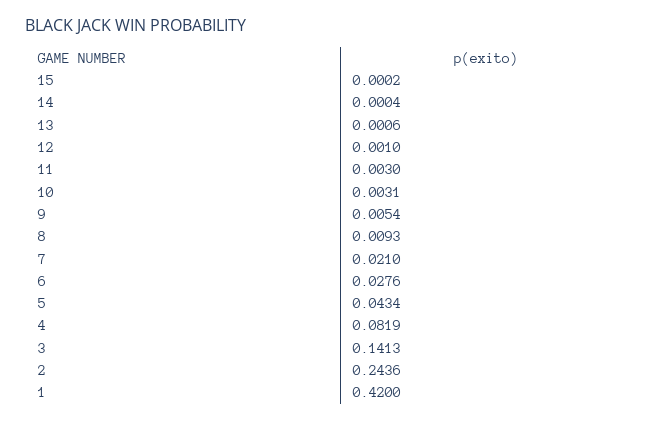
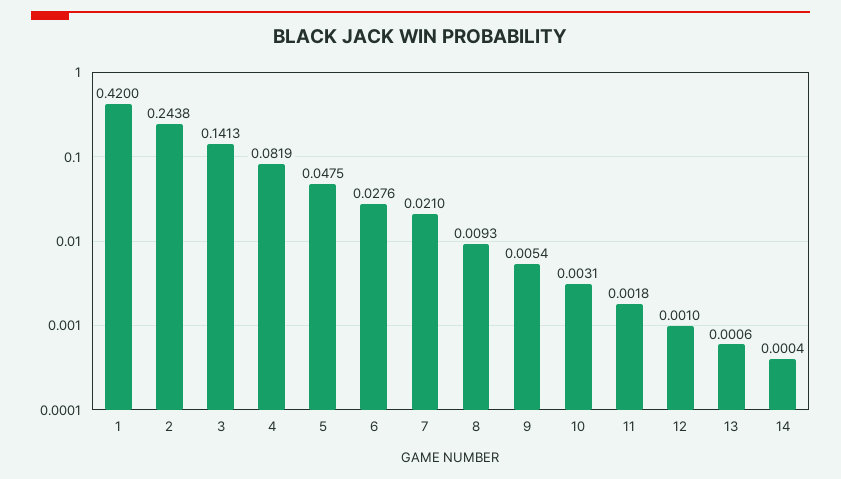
15: 0.0002 -> none
11: 0.003 -> 0.0018
5: 0.0434 -> 0.0475
2: 0.2436 -> 0.2438

